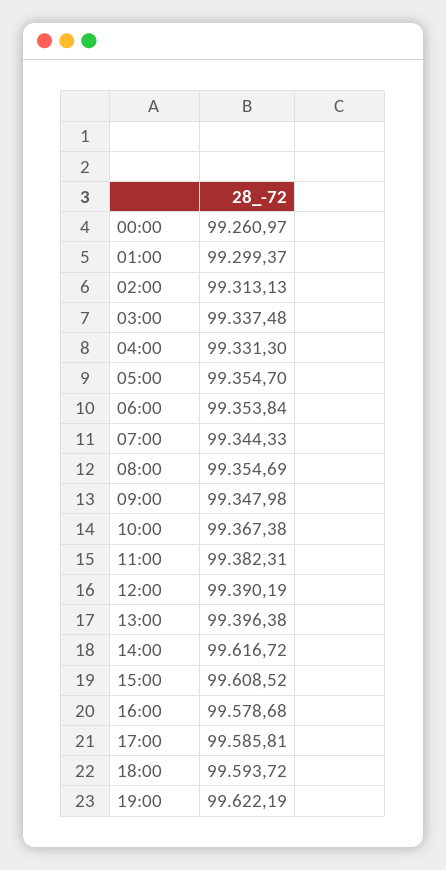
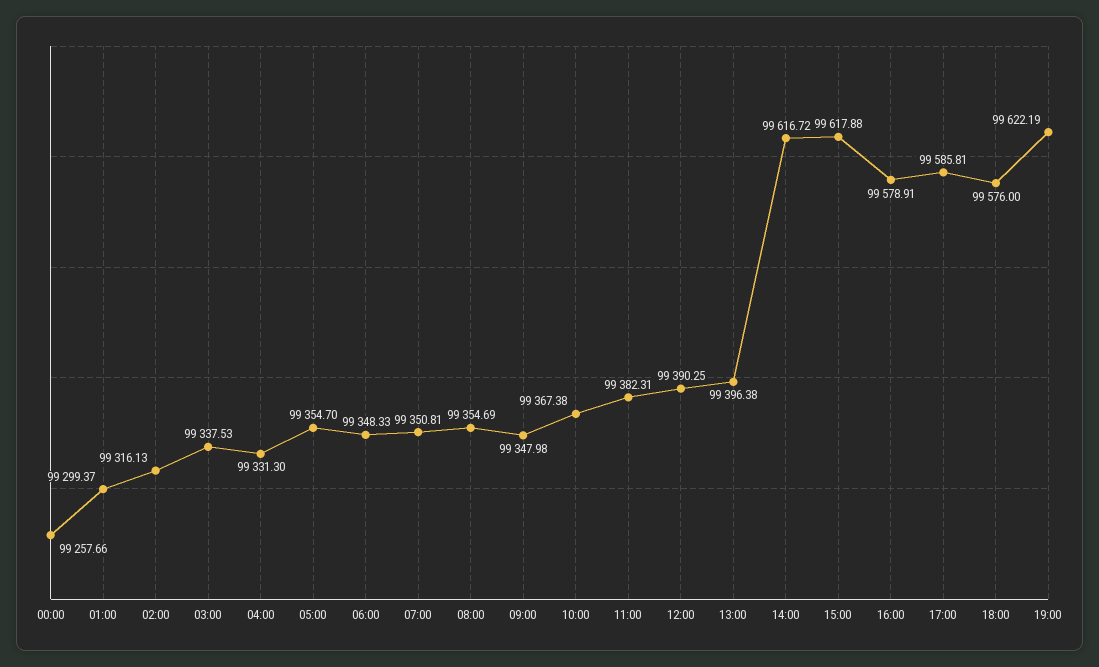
00:00: 99260.97 -> 99257.66
02:00: 99313.13 -> 99316.13
03:00: 99337.48 -> 99337.53
06:00: 99353.84 -> 99348.33
07:00: 99344.33 -> 99350.81
12:00: 99390.19 -> 99390.25
15:00: 99608.52 -> 99617.88
16:00: 99578.68 -> 99578.91
18:00: 99593.72 -> 99576

